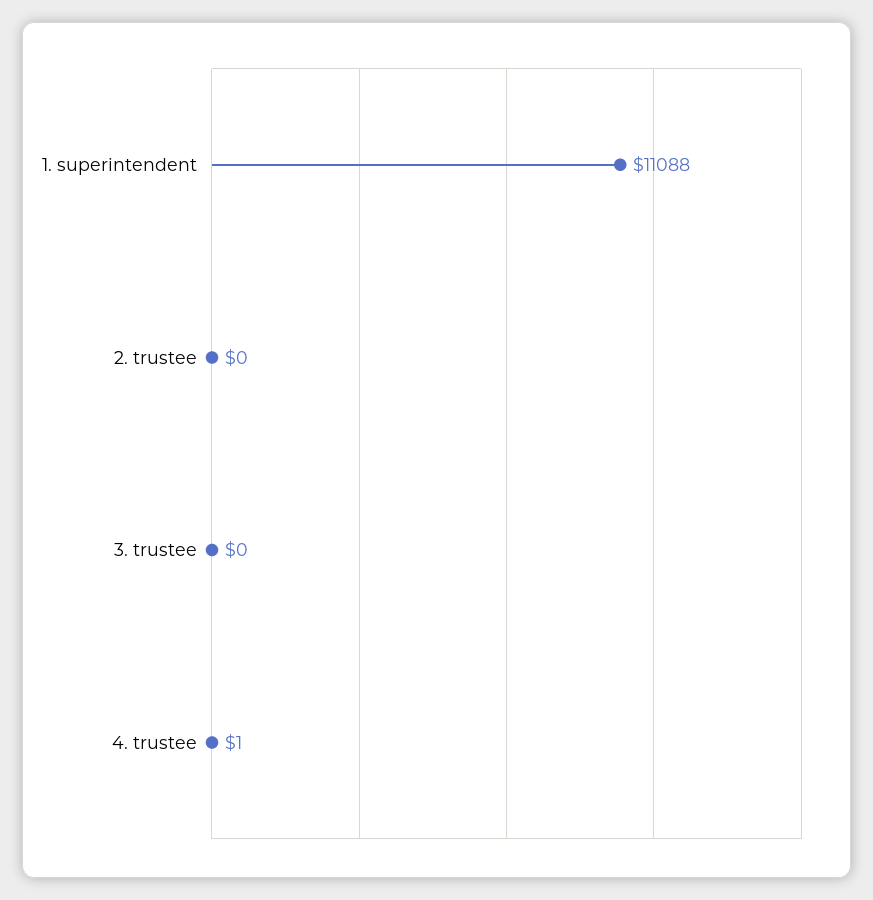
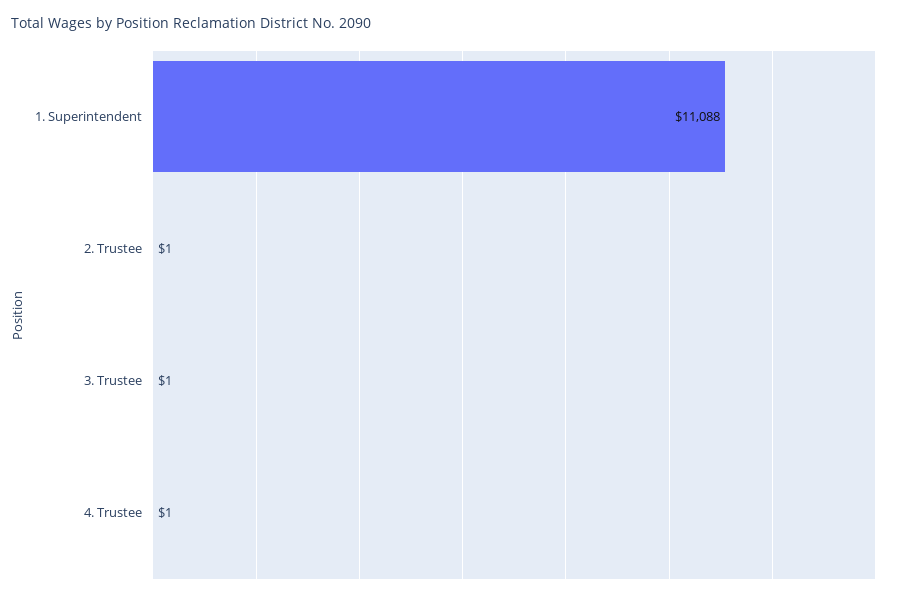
2. trustee: 0 -> 1
3. trustee: 0 -> 1

